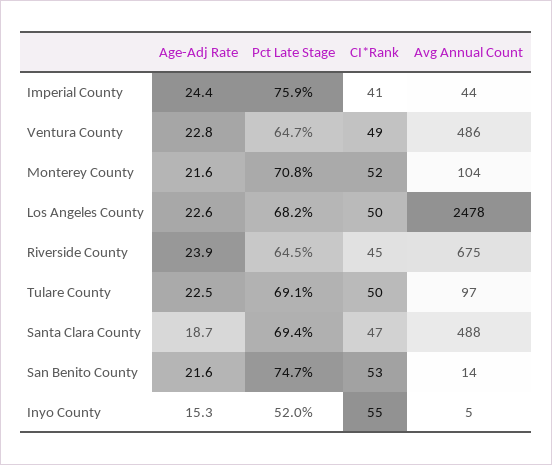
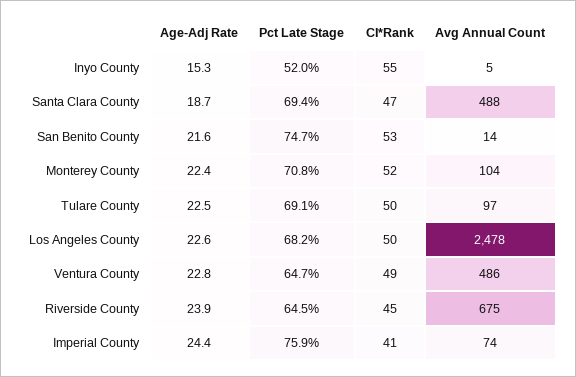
Avg Annual Count, Imperial County: 44 -> 74
Age-Adj Rate, Monterey County: 21.6 -> 22.4

